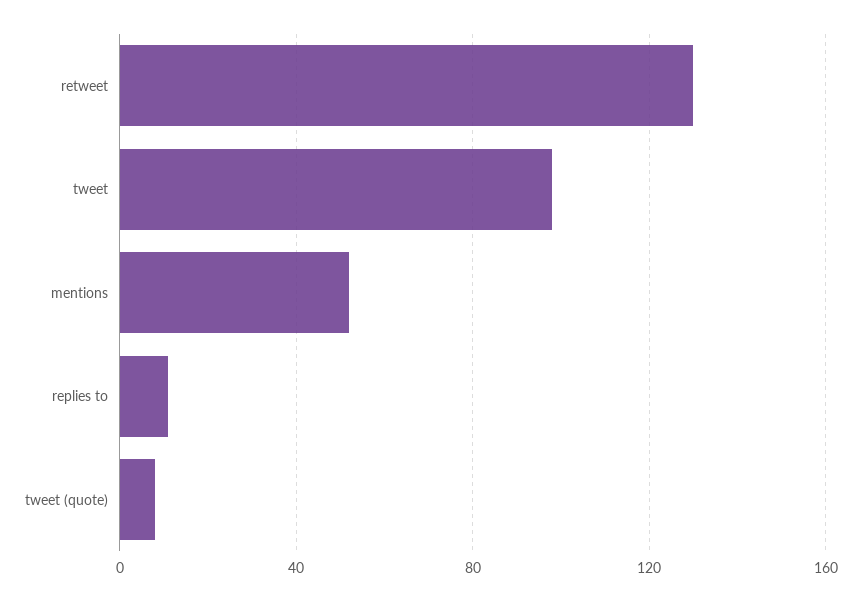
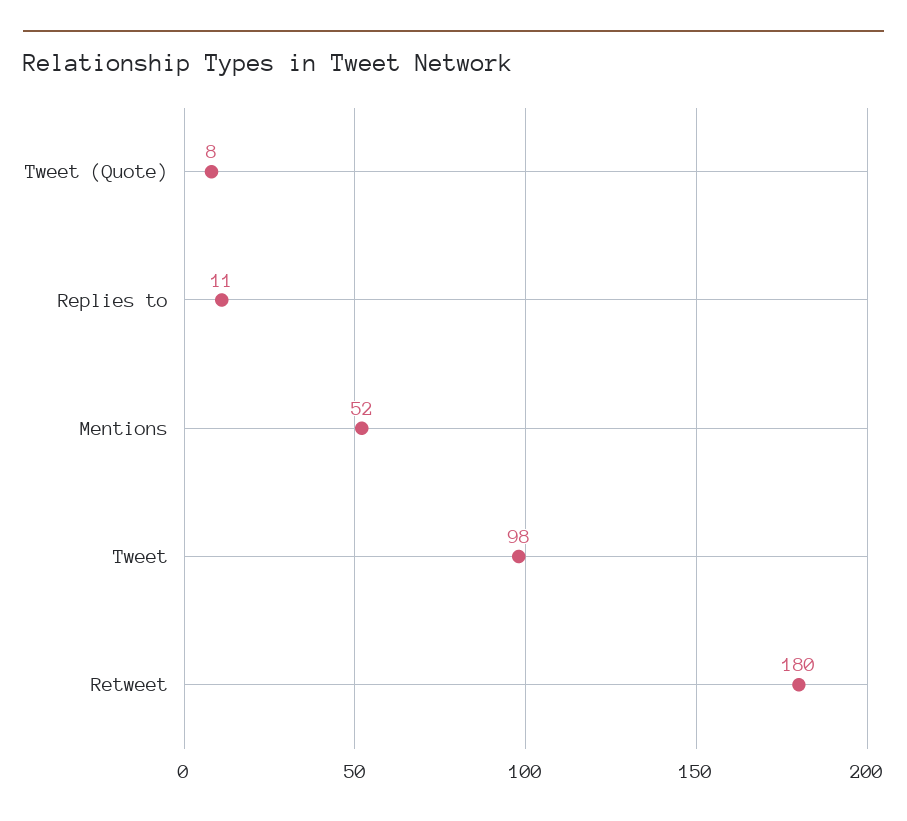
retweet: 130 -> 180

